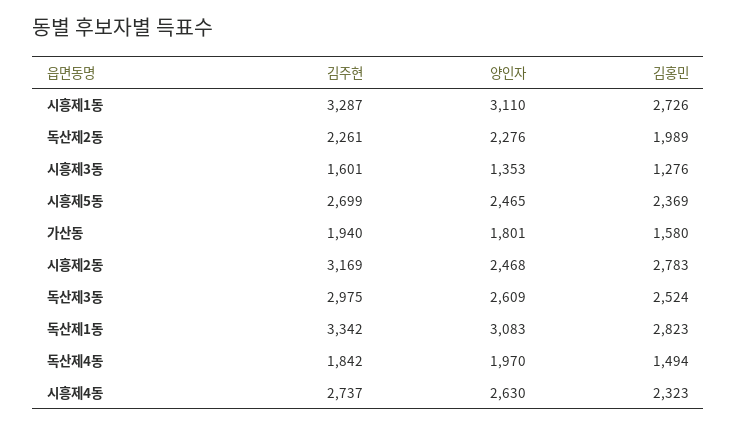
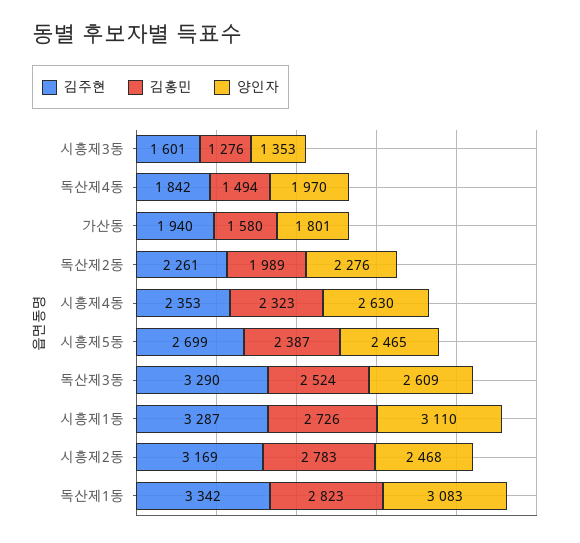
김홍민, 시흥제5동: 2369 -> 2387
김주현, 독산제3동: 2975 -> 3290
김주현, 시흥제4동: 2737 -> 2353

